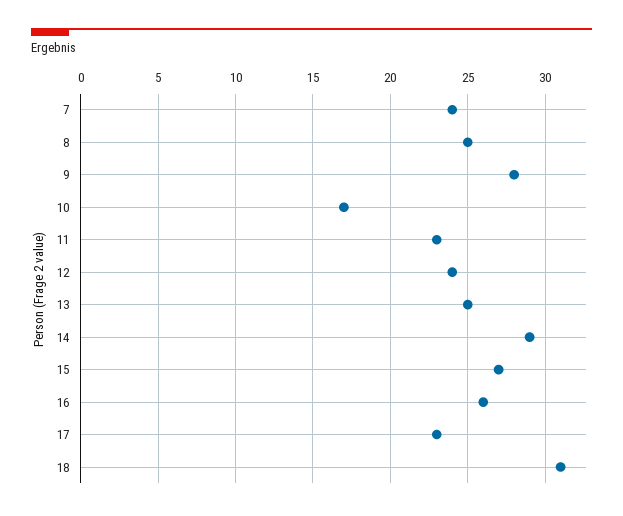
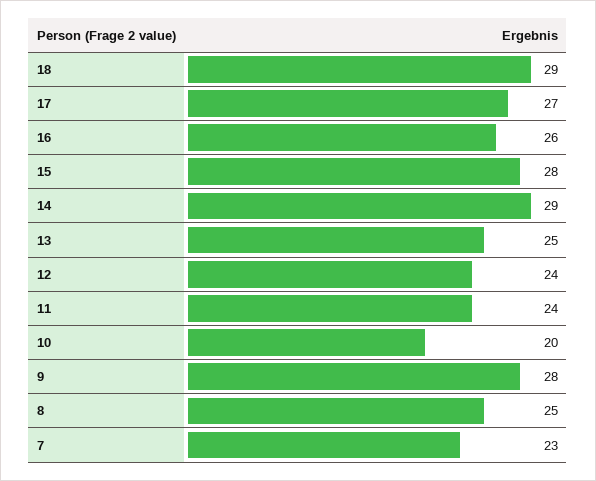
7: 24 -> 23
10: 17 -> 20
11: 23 -> 24
15: 27 -> 28
17: 23 -> 27
18: 31 -> 29

